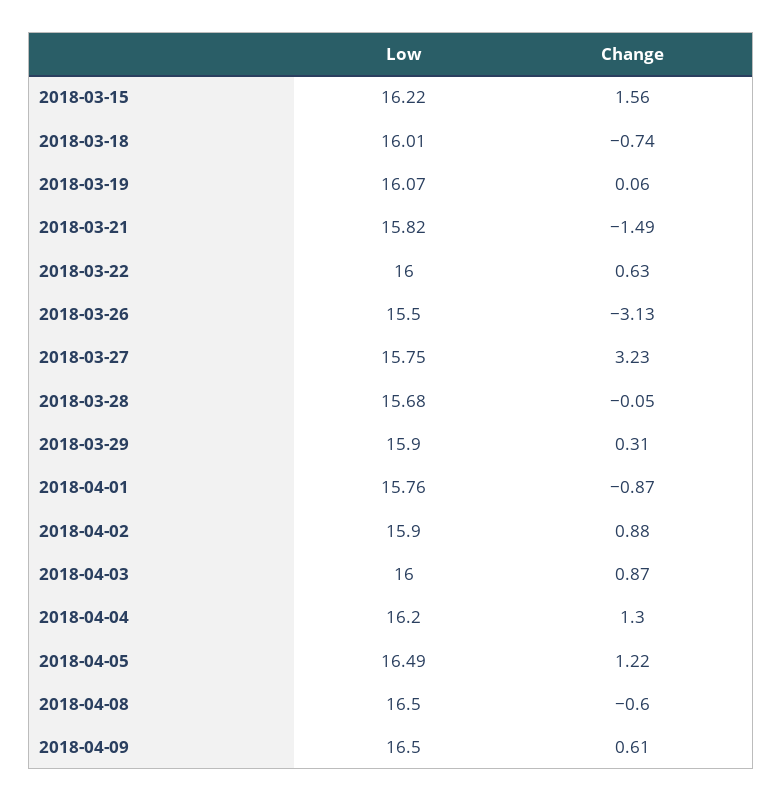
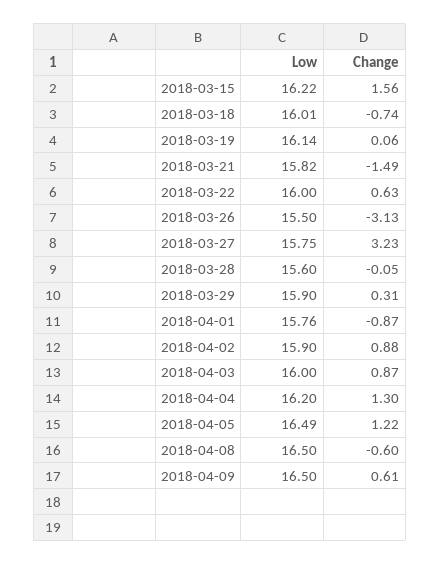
Low, 2018-03-19: 16.07 -> 16.14
Low, 2018-03-28: 15.68 -> 15.6

